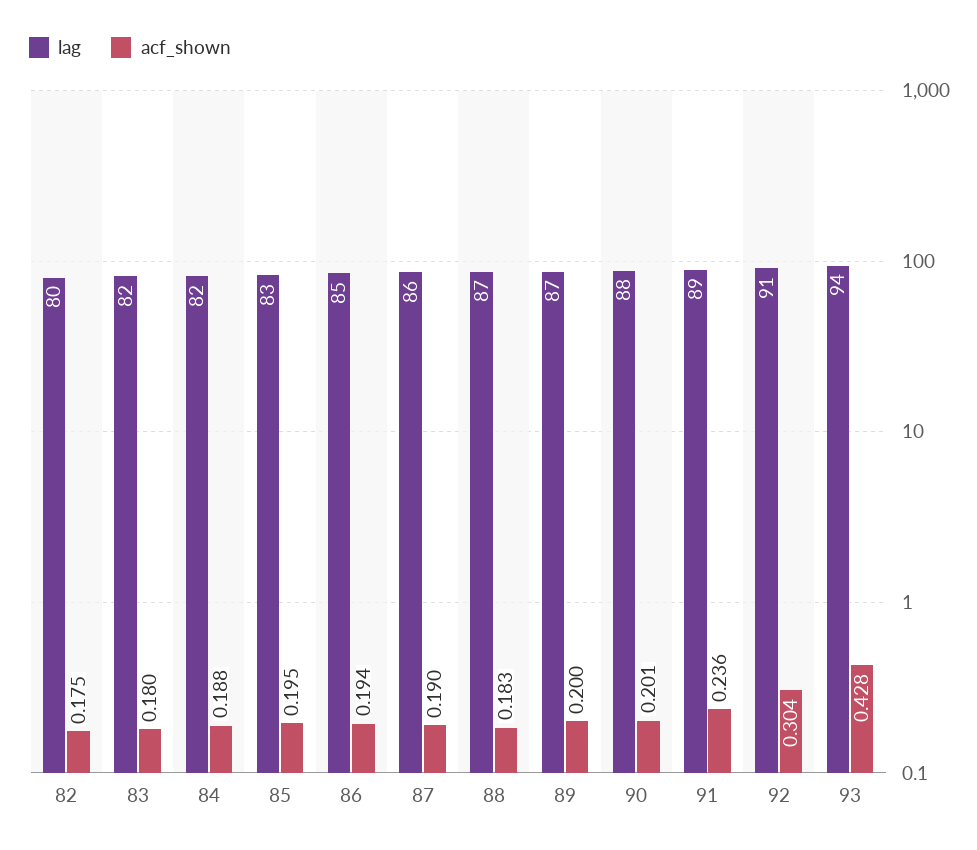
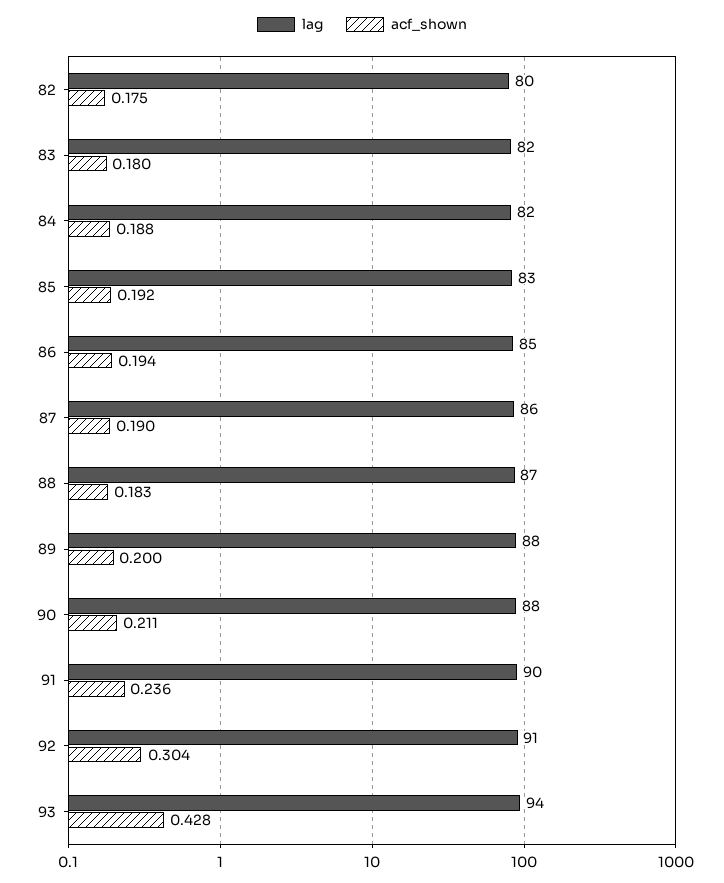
acf_shown, 85: 0.195 -> 0.192
lag, 89: 87 -> 88
acf_shown, 90: 0.201 -> 0.211
lag, 91: 89 -> 90

